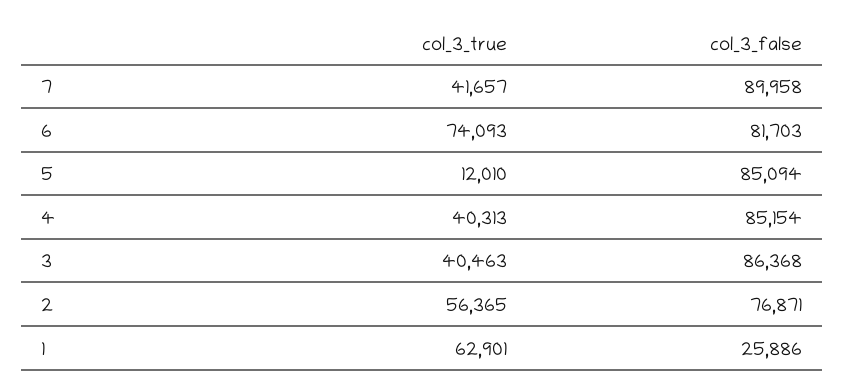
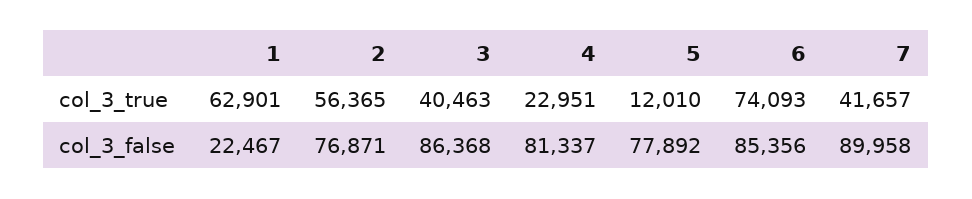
col_3_false, 6: 81703 -> 85356
col_3_false, 5: 85094 -> 77892
col_3_true, 4: 40313 -> 22951
col_3_false, 4: 85154 -> 81337
col_3_false, 1: 25886 -> 22467

